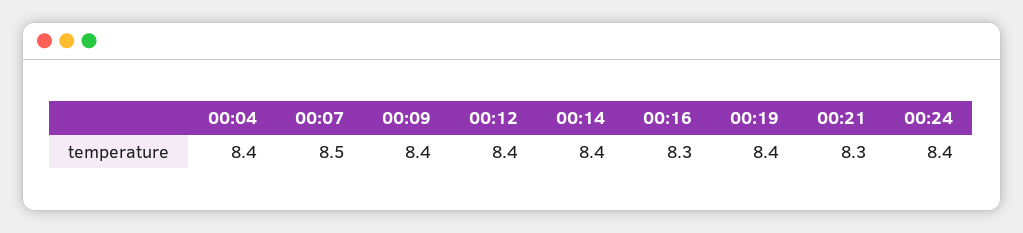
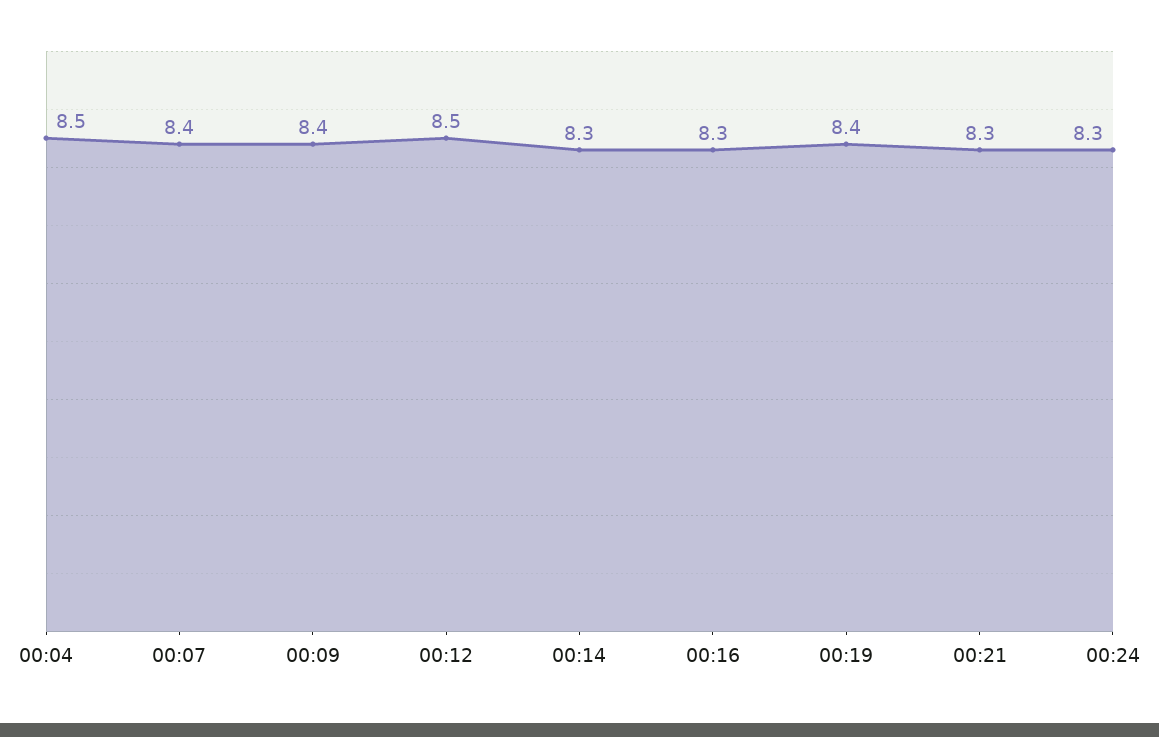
00:04: 8.4 -> 8.5
00:07: 8.5 -> 8.4
00:12: 8.4 -> 8.5
00:14: 8.4 -> 8.3
00:24: 8.4 -> 8.3

